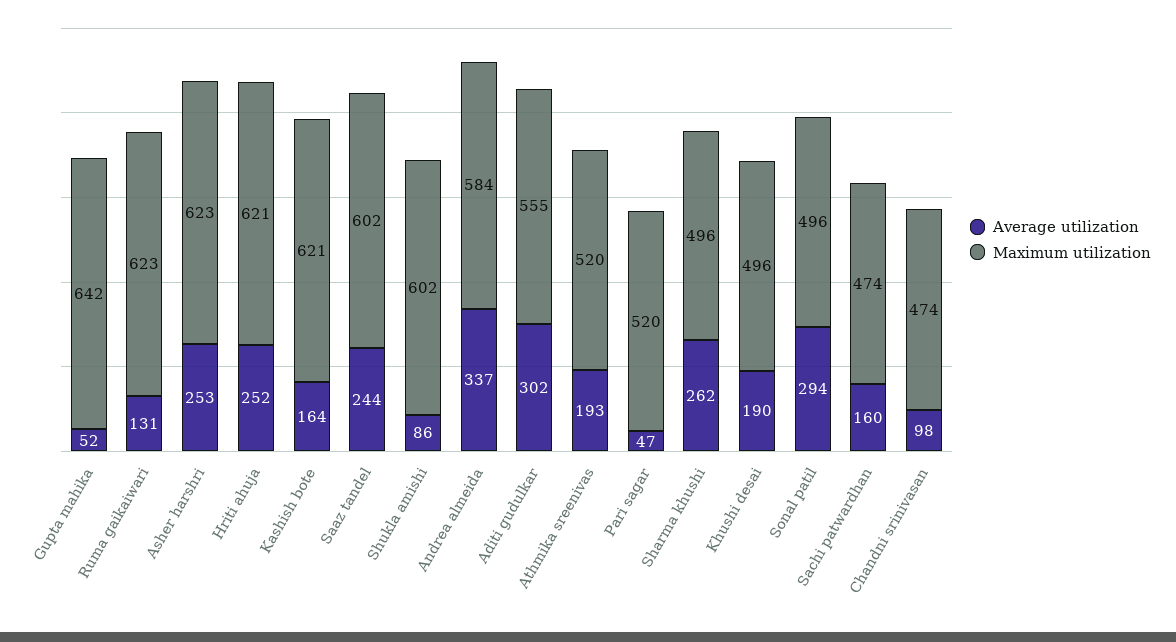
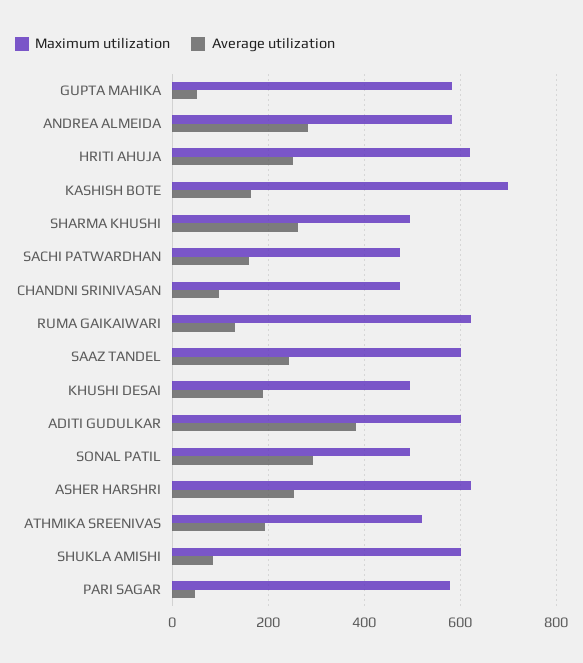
Maximum utilization, Gupta mahika: 642 -> 580
Maximum utilization, Kashish bote: 621 -> 700
Average utilization, Andrea almeida: 337 -> 280
Average utilization, Aditi gudulkar: 302 -> 380
Maximum utilization, Aditi gudulkar: 555 -> 600
Maximum utilization, Pari sagar: 520 -> 580

